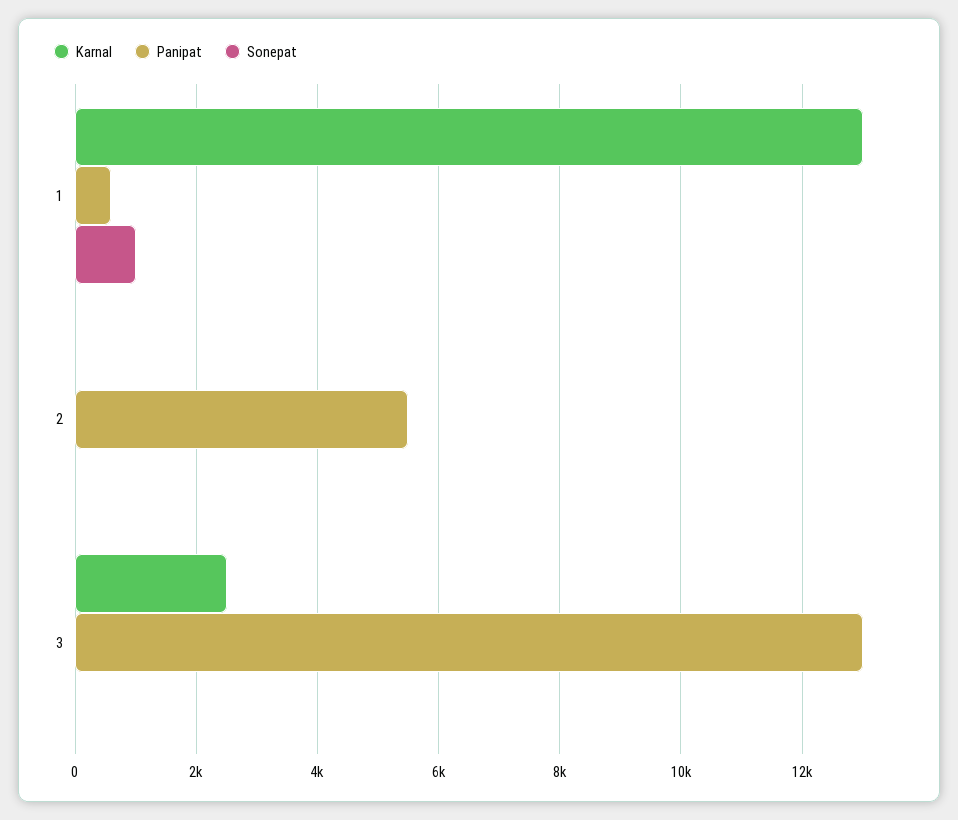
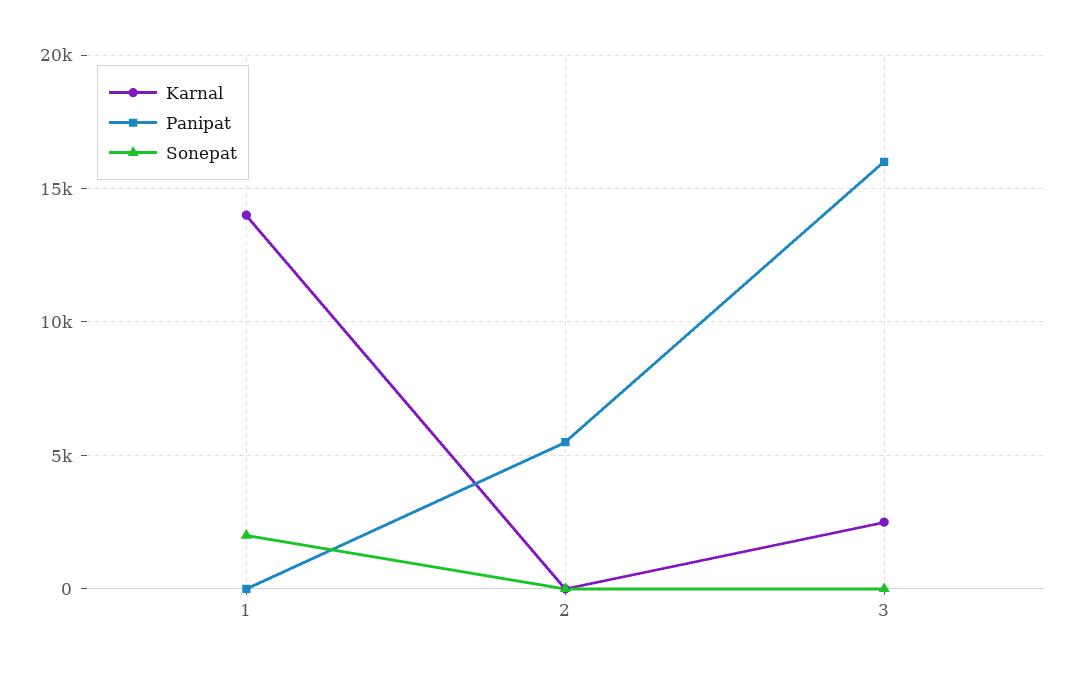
Karnal, 1: 13000 -> 14000
Panipat, 1: 600 -> 0
Sonepat, 1: 1000 -> 2000
Panipat, 3: 13000 -> 16000

